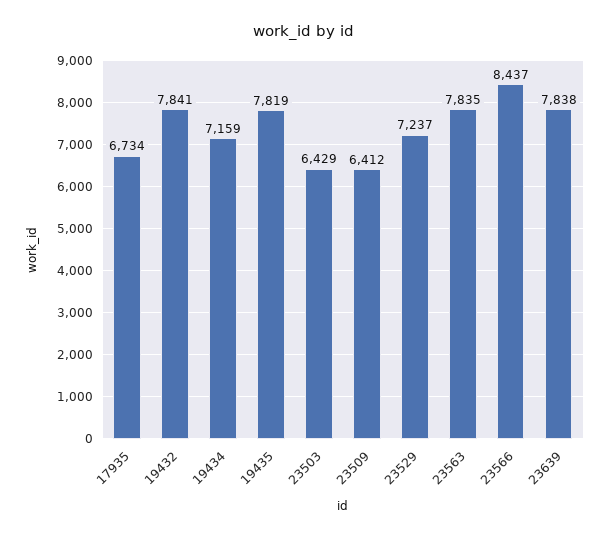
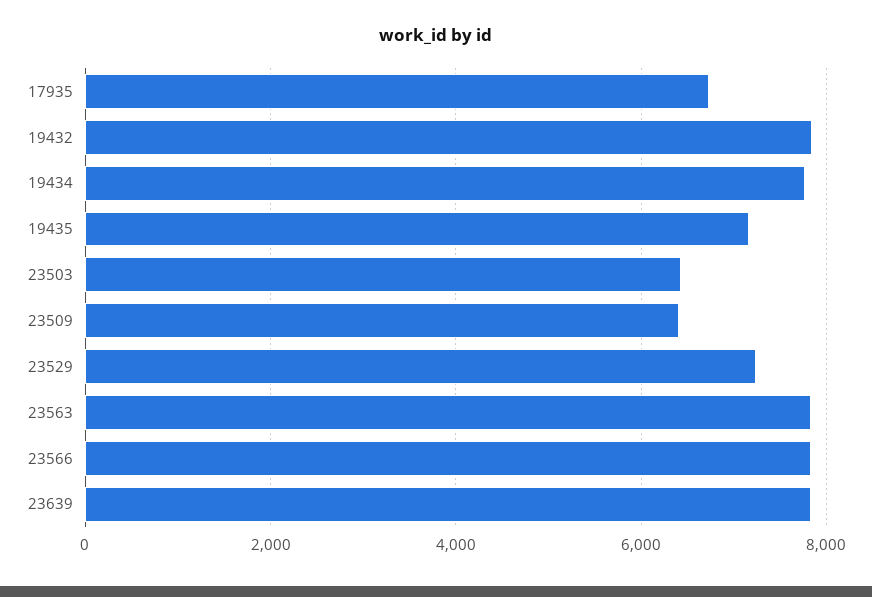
19434: 7159 -> 7800
19435: 7819 -> 7200
23566: 8437 -> 7800

